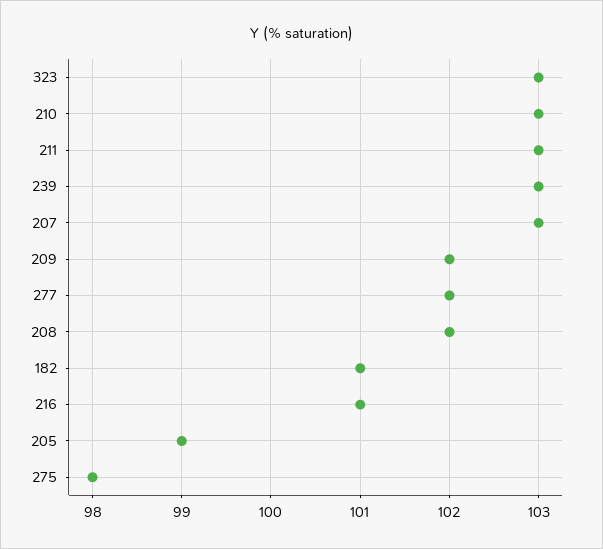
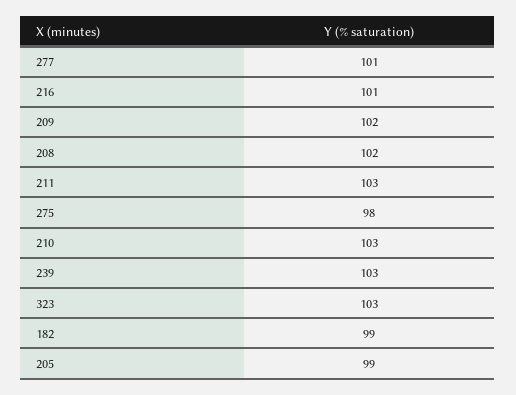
207: 103 -> none
277: 102 -> 101
182: 101 -> 99

